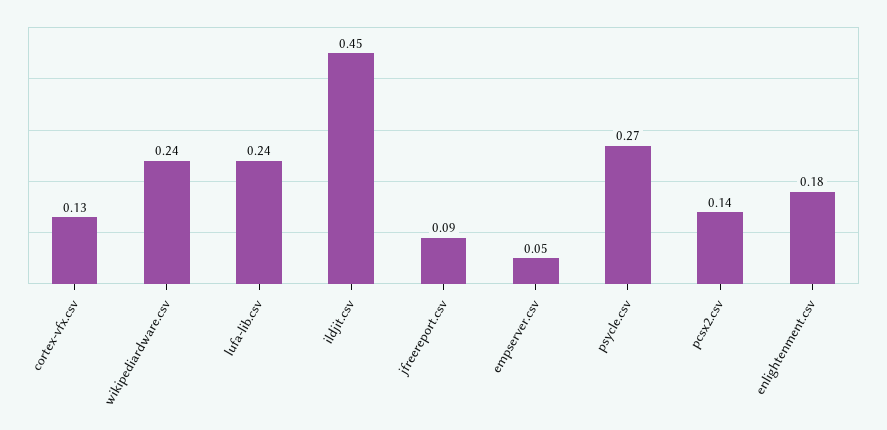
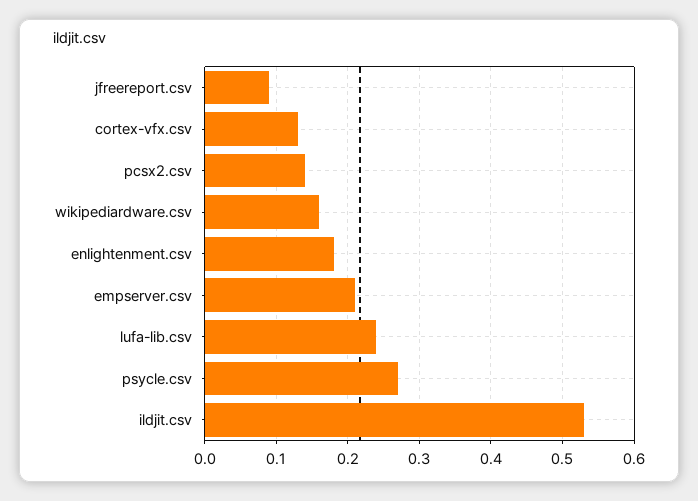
wikipediardware.csv: 0.24 -> 0.16
ildjit.csv: 0.45 -> 0.53
empserver.csv: 0.05 -> 0.21

